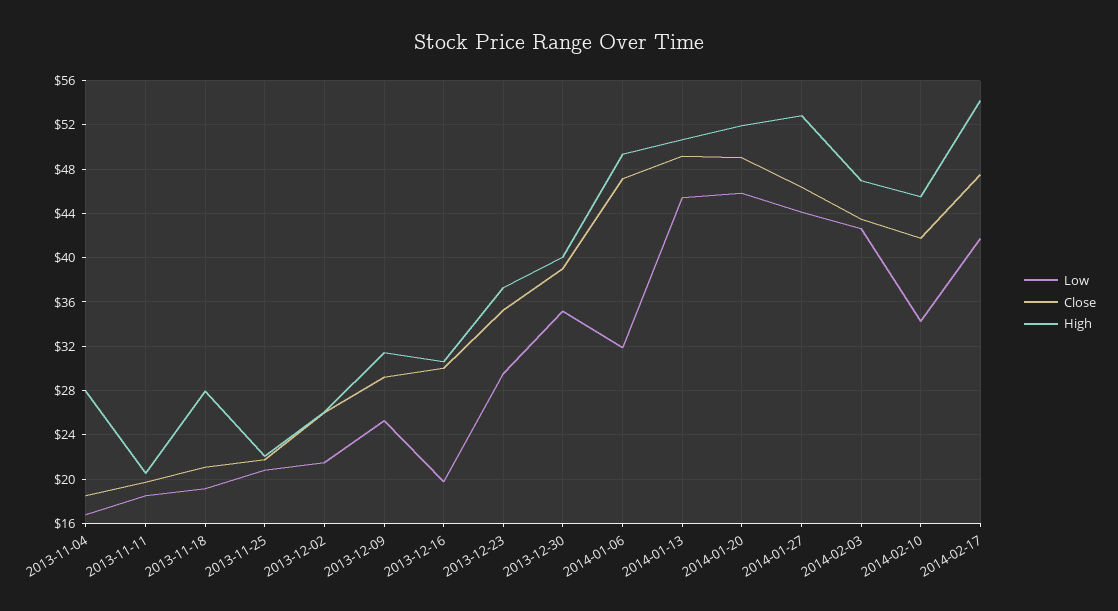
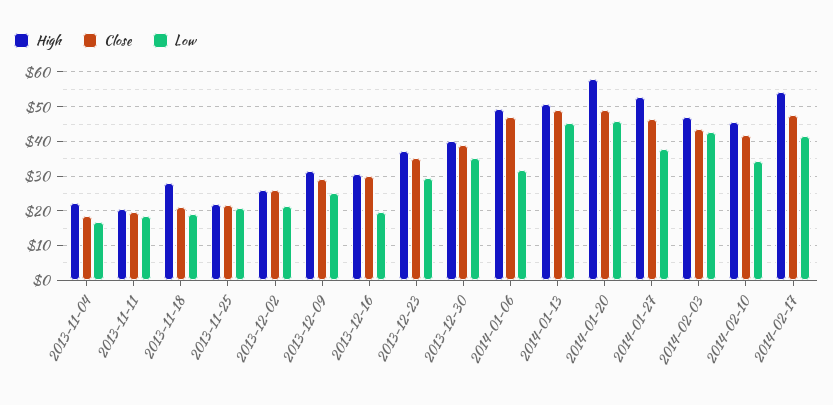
High, 2013-11-04: 28 -> 22
High, 2014-01-20: 52 -> 58
Low, 2014-01-27: 44 -> 38

